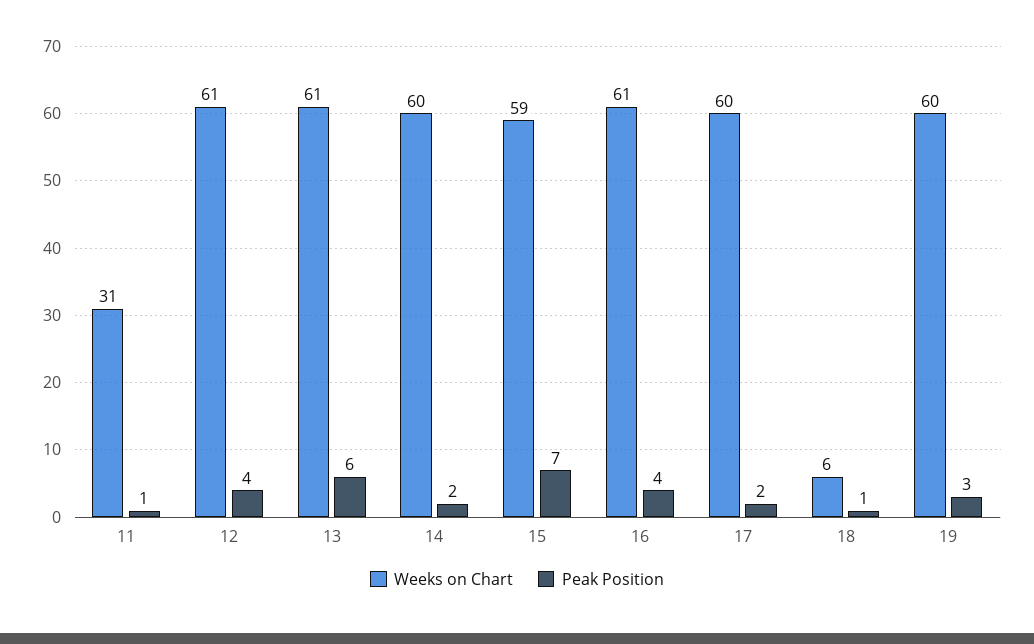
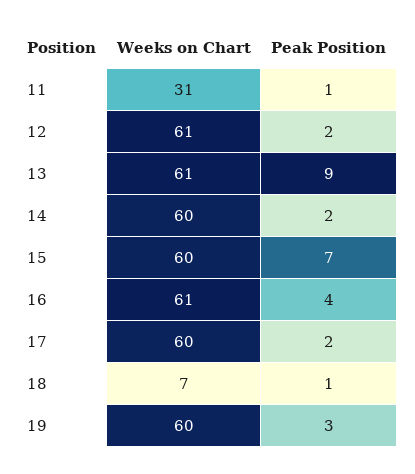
Peak Position, 12: 4 -> 2
Peak Position, 13: 6 -> 9
Weeks on Chart, 15: 59 -> 60
Weeks on Chart, 18: 6 -> 7

